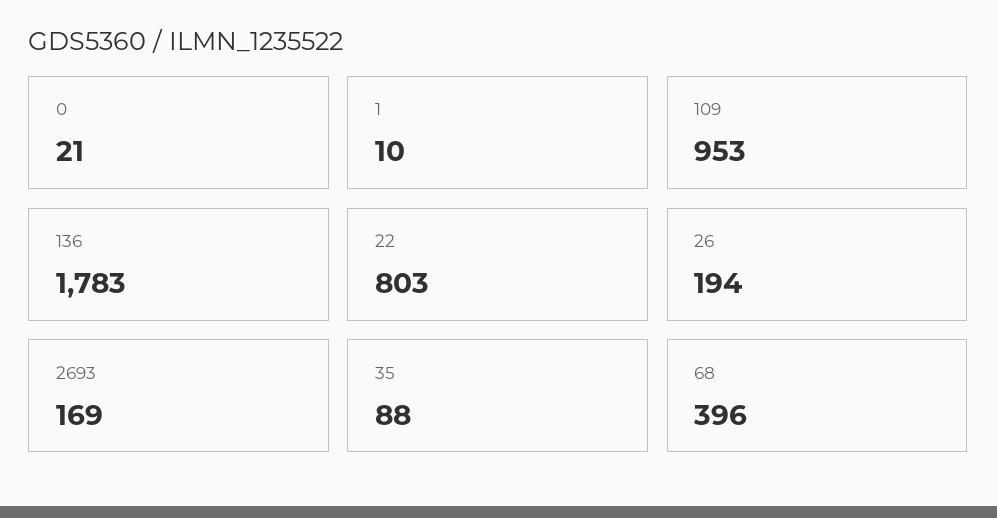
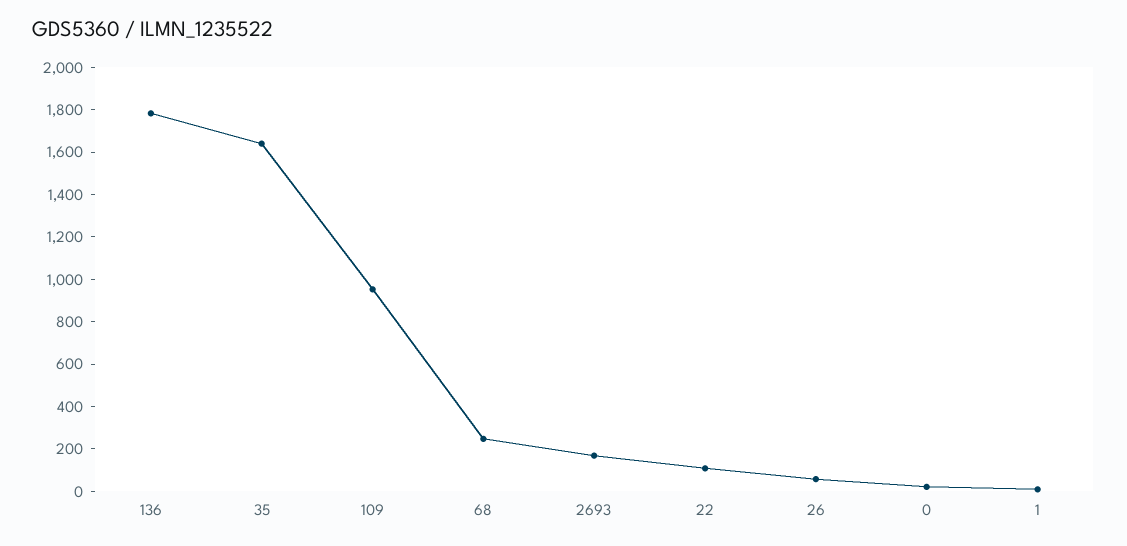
22: 803 -> 100
26: 194 -> 50
35: 88 -> 1650
68: 396 -> 250

